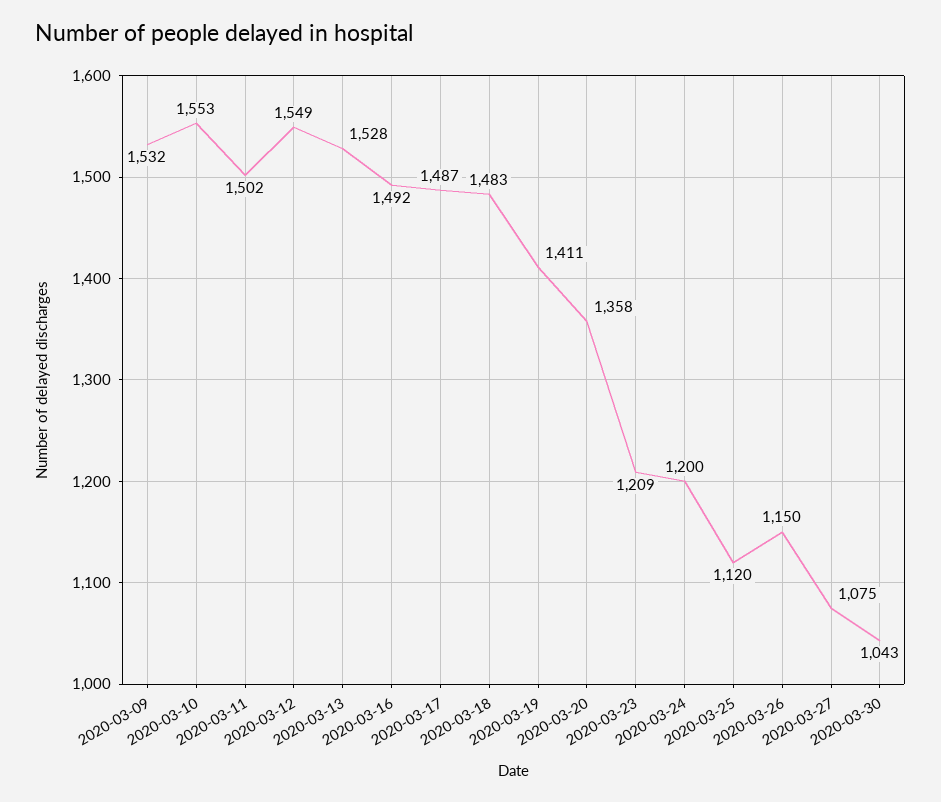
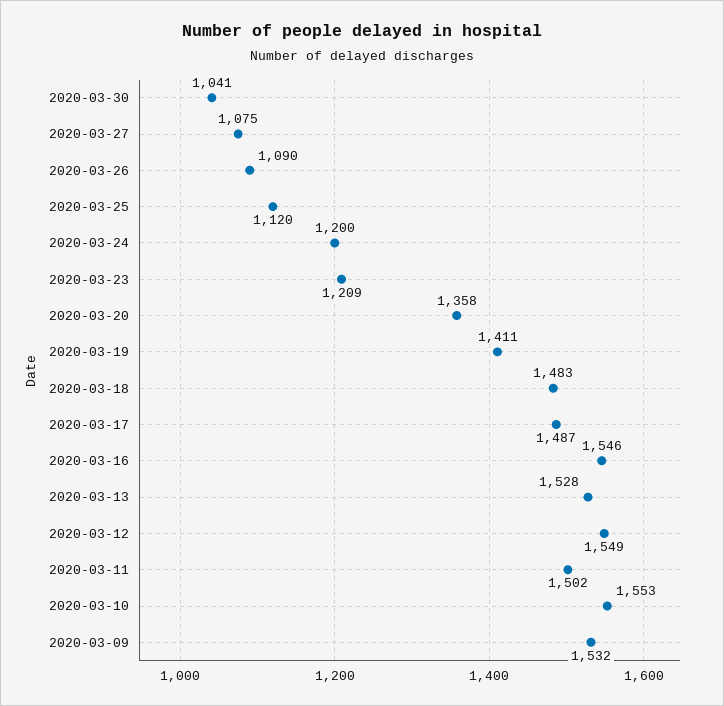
2020-03-16: 1492 -> 1546
2020-03-26: 1150 -> 1090
2020-03-30: 1043 -> 1041

